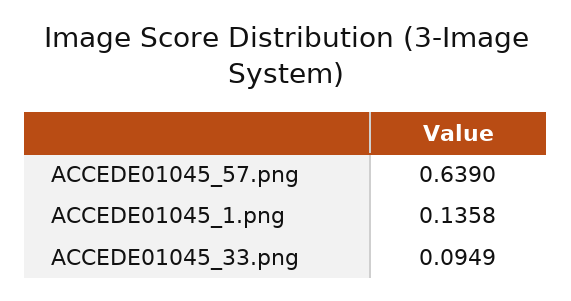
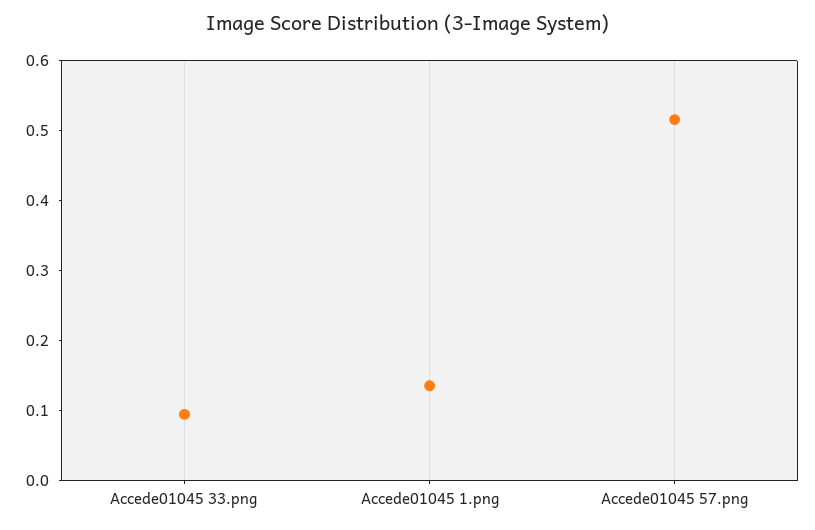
ACCEDE01045_57.png: 0.639 -> 0.52

